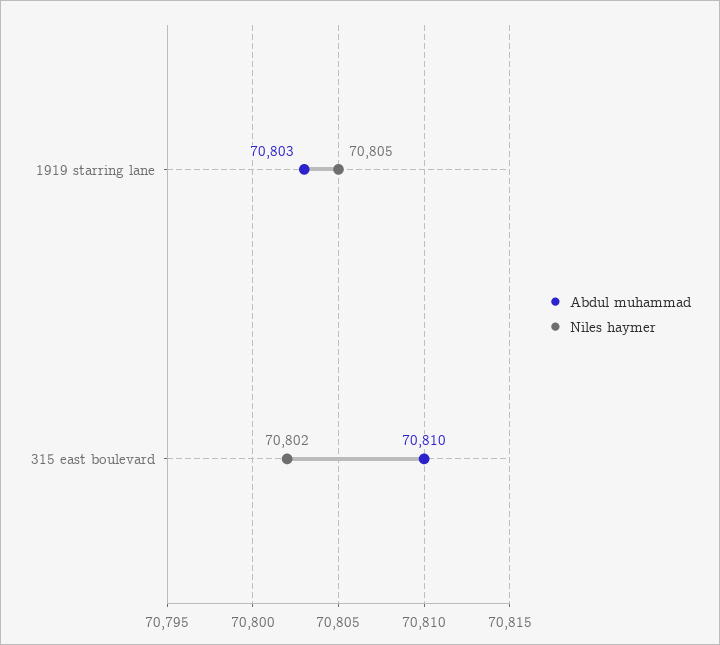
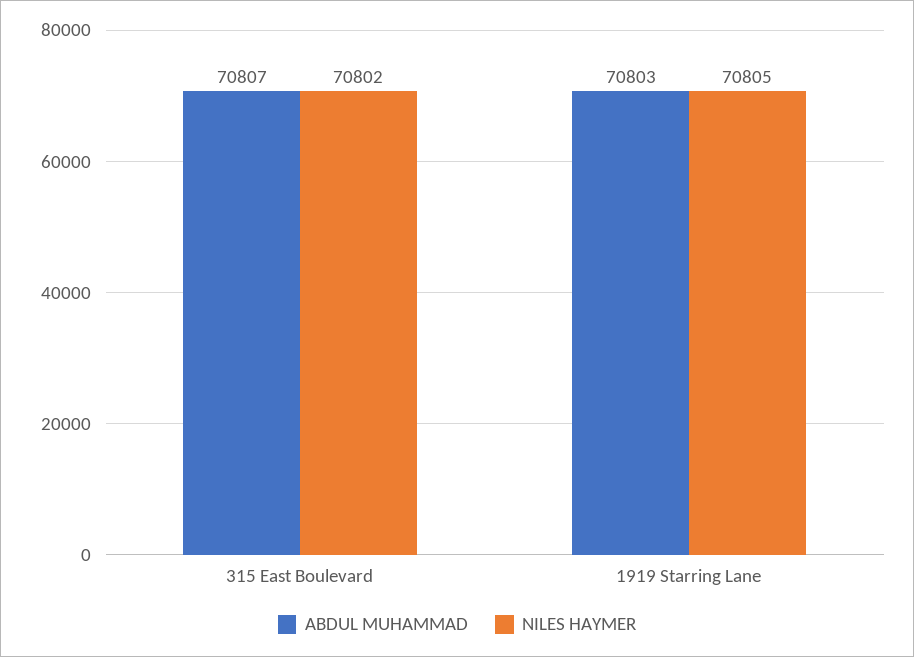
Abdul muhammad, 315 east boulevard: 70810 -> 70807

